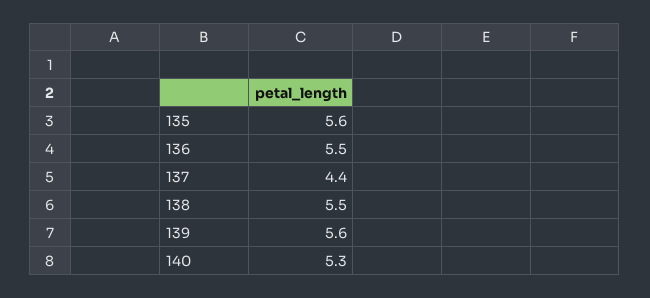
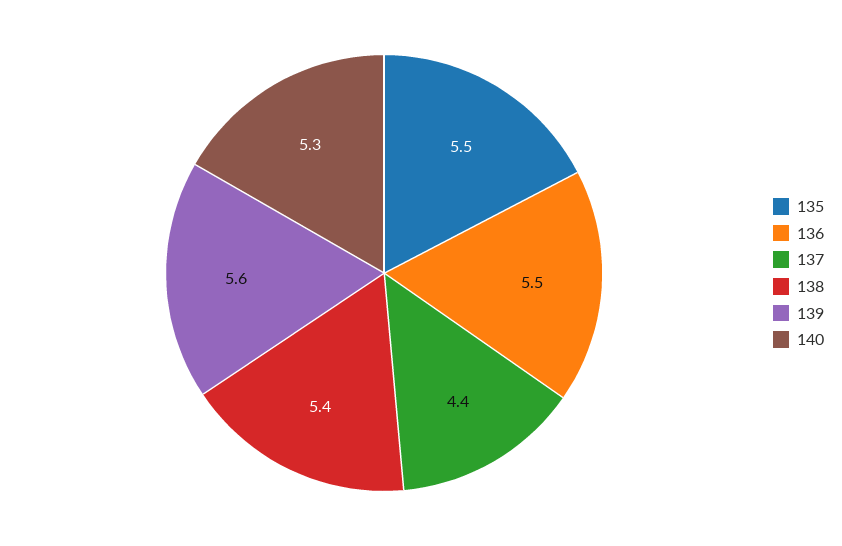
135: 5.6 -> 5.5
138: 5.5 -> 5.4

